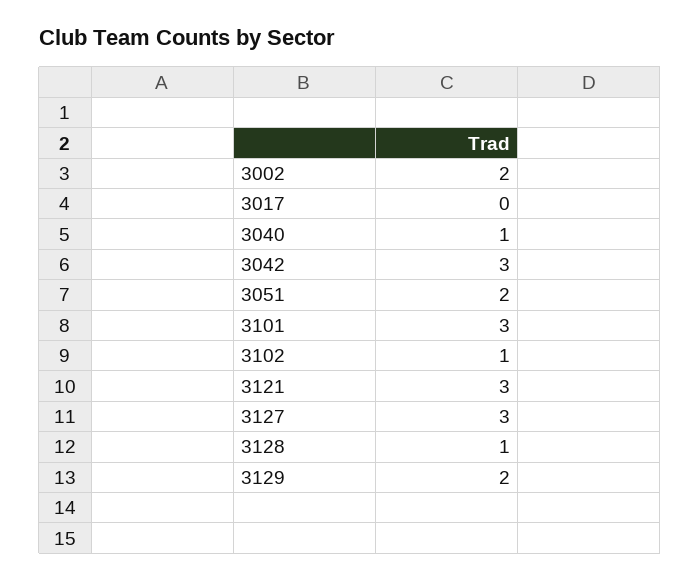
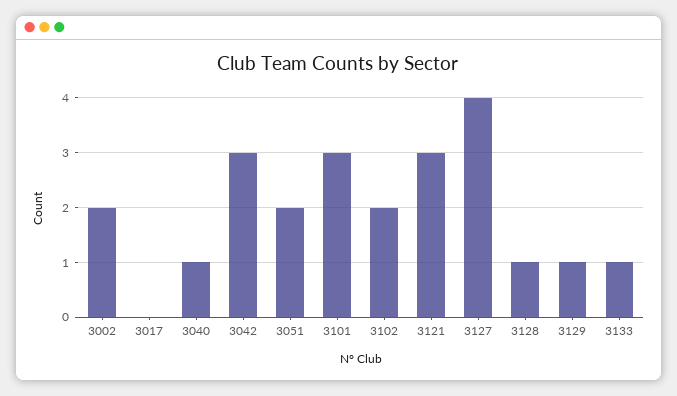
3102: 1 -> 2
3127: 3 -> 4
3129: 2 -> 1
3133: none -> 1

